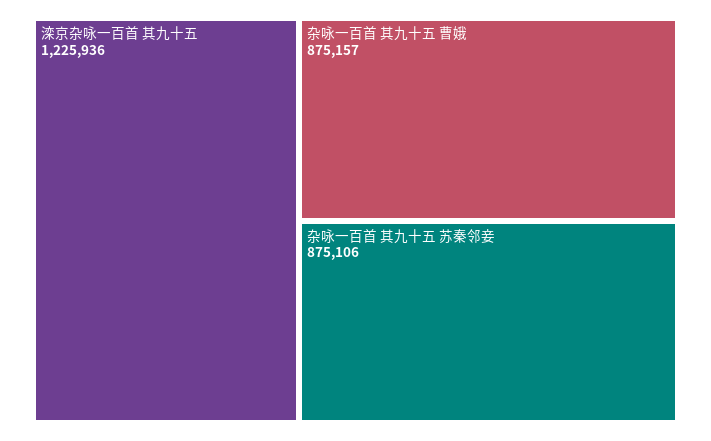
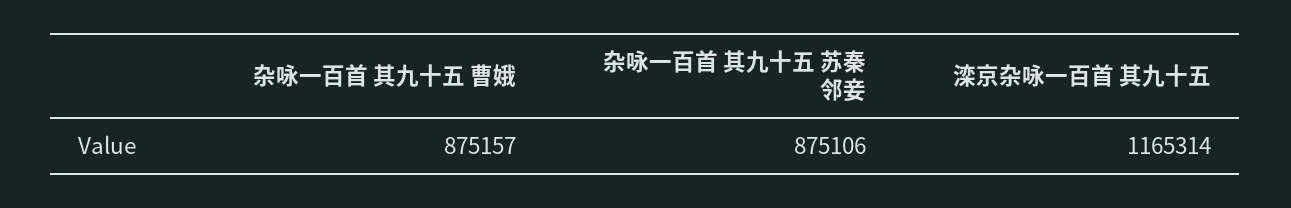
滦京杂咏一百首 其九十五: 1225936 -> 1165314

